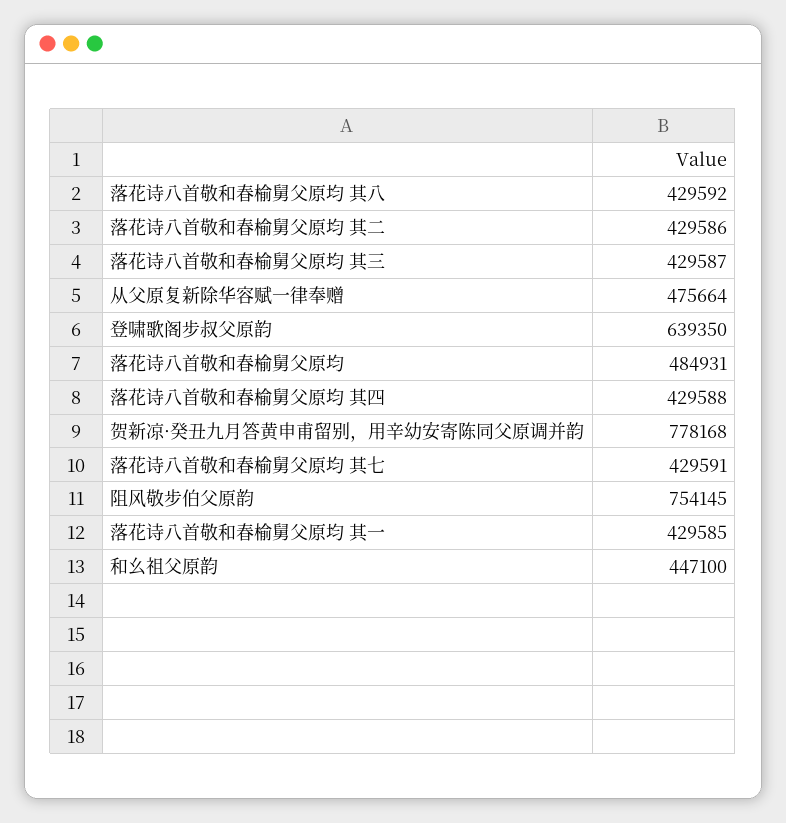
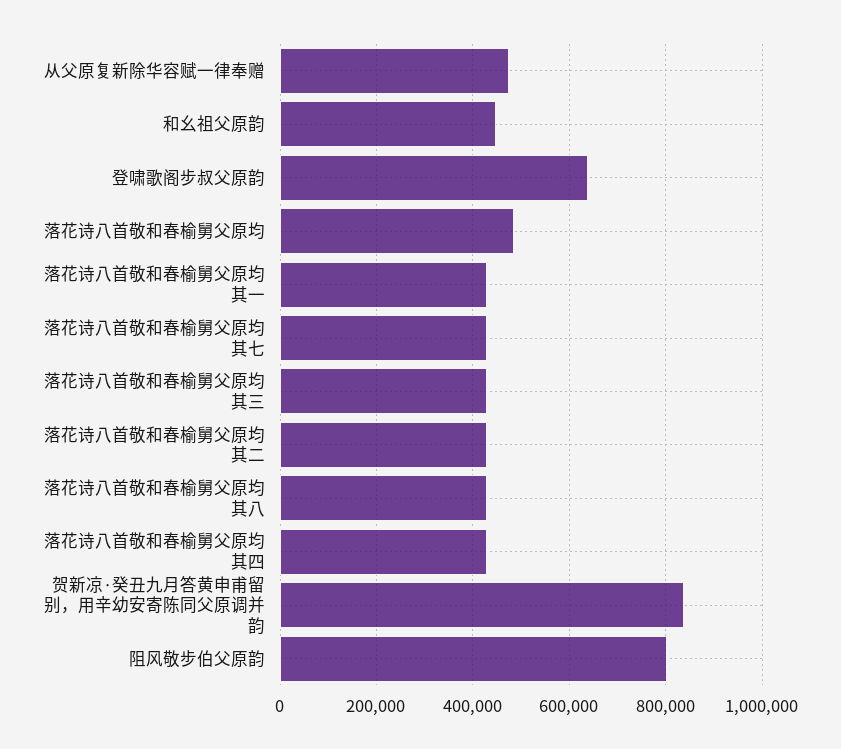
贺新凉·癸丑九月答黄申甫留别，用辛幼安寄陈同父原调并韵: 778168 -> 840000
阻风敬步伯父原韵: 754145 -> 800000

